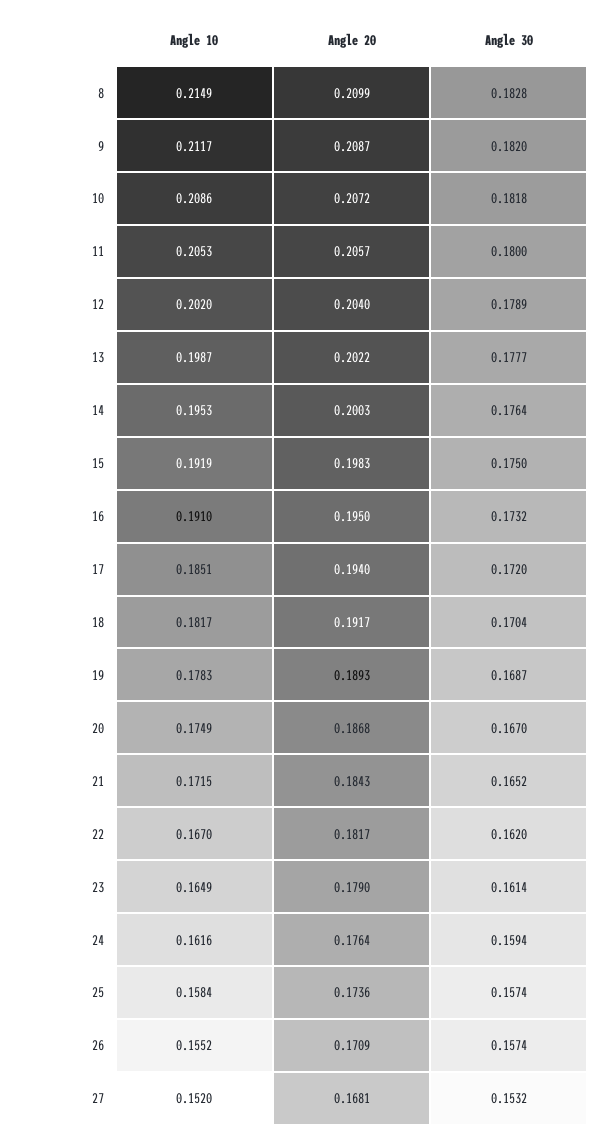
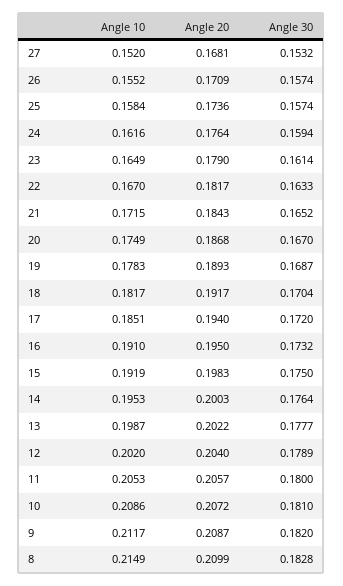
Angle 30, 10: 0.1818 -> 0.181
Angle 30, 22: 0.162 -> 0.1633

